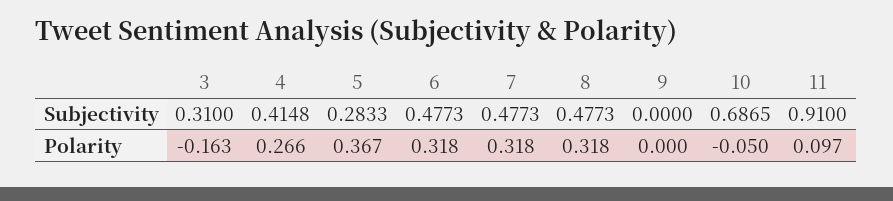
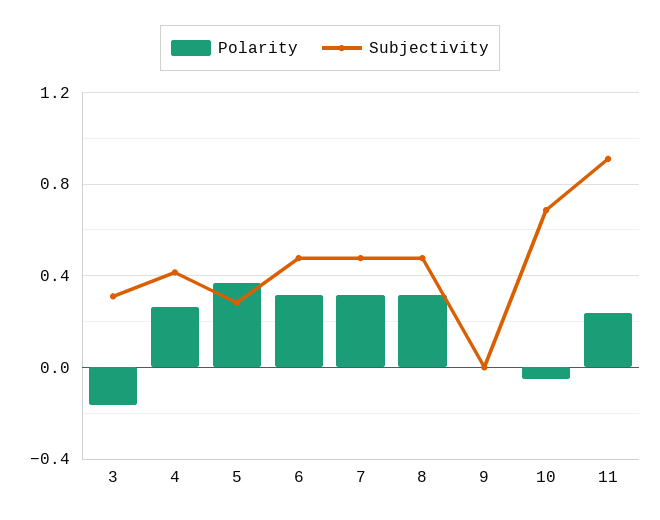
Polarity, 11: 0.097 -> 0.25

